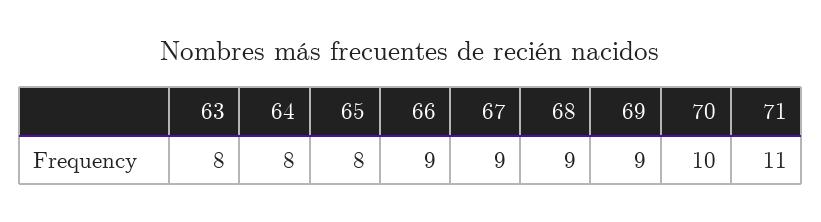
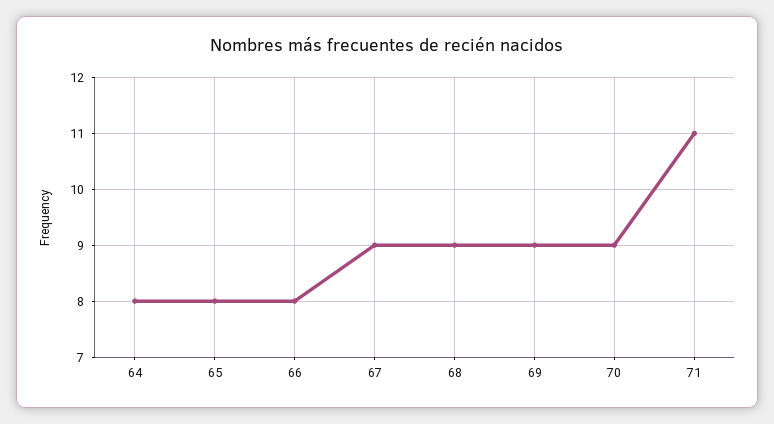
63: 8 -> none
66: 9 -> 8
70: 10 -> 9

